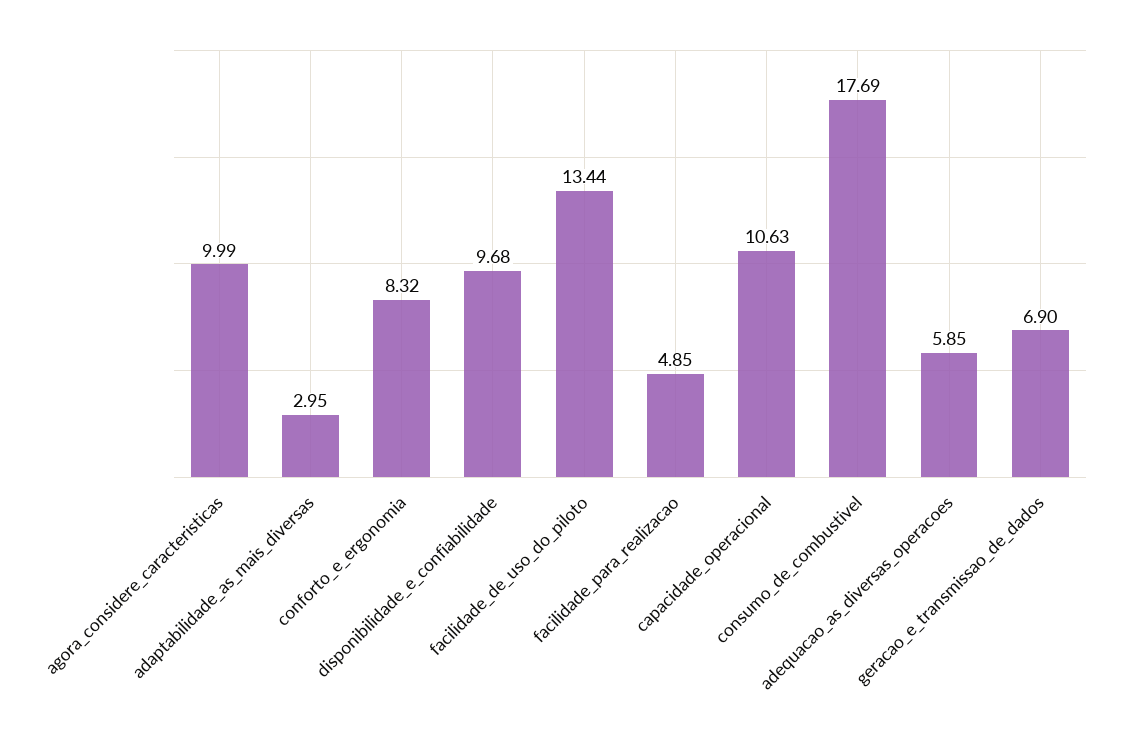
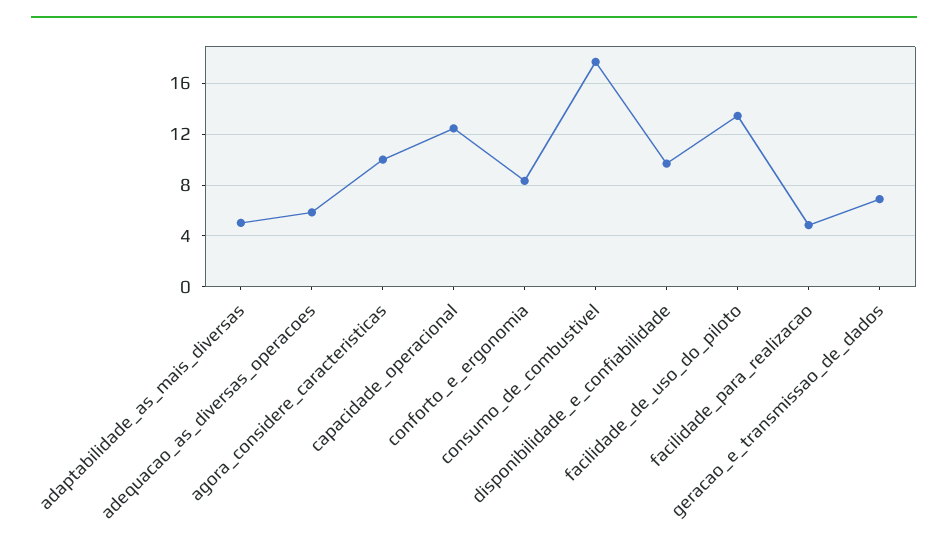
adaptabilidade_as_mais_diversas: 2.95 -> 5
capacidade_operacional: 10.63 -> 12.5

